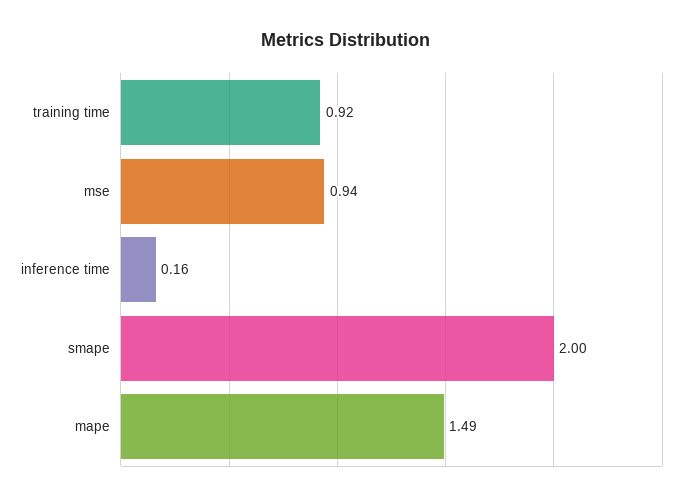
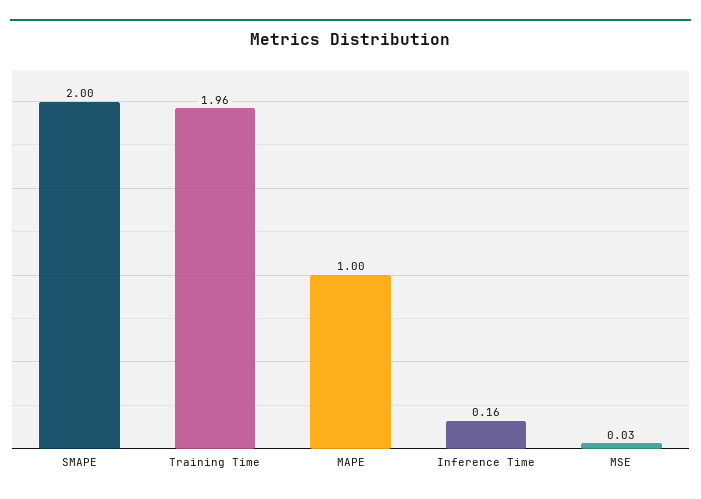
training time: 0.92 -> 1.96
mse: 0.94 -> 0.03
mape: 1.49 -> 1

